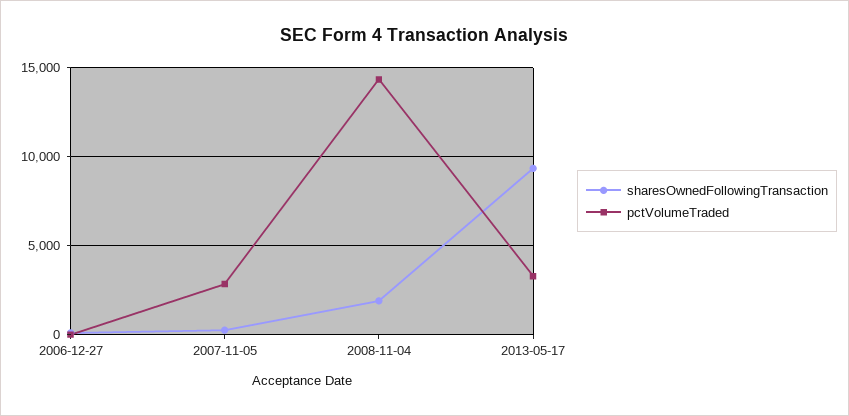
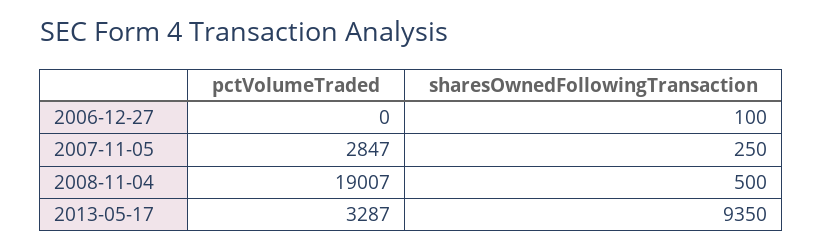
sharesOwnedFollowingTransaction, 2008-11-04: 2000 -> 500
pctVolumeTraded, 2008-11-04: 14500 -> 19007

